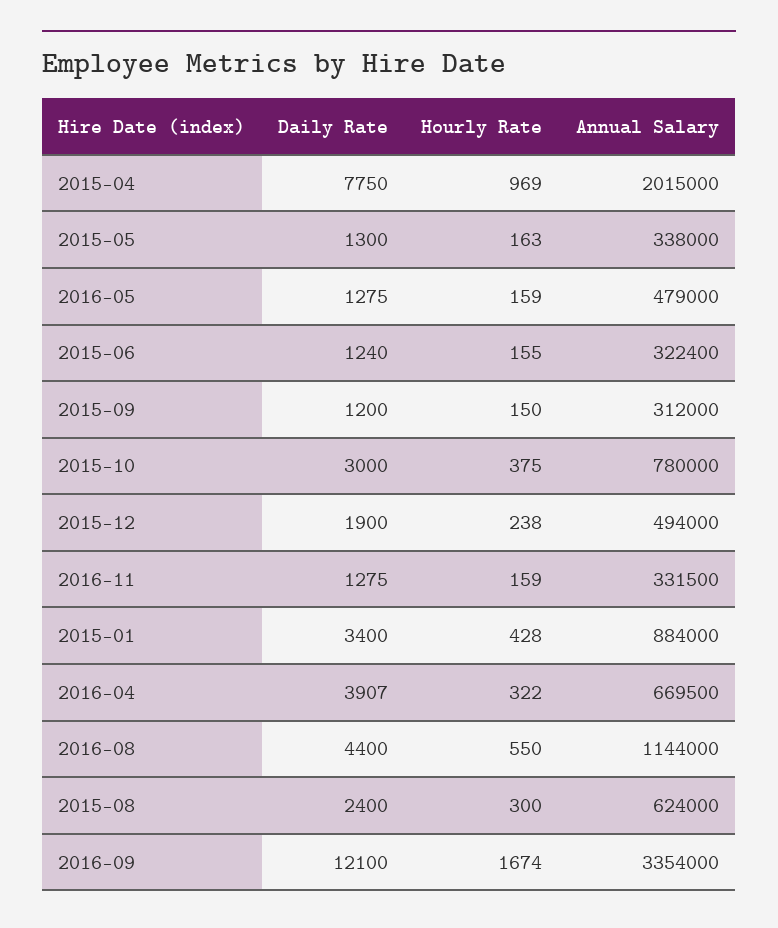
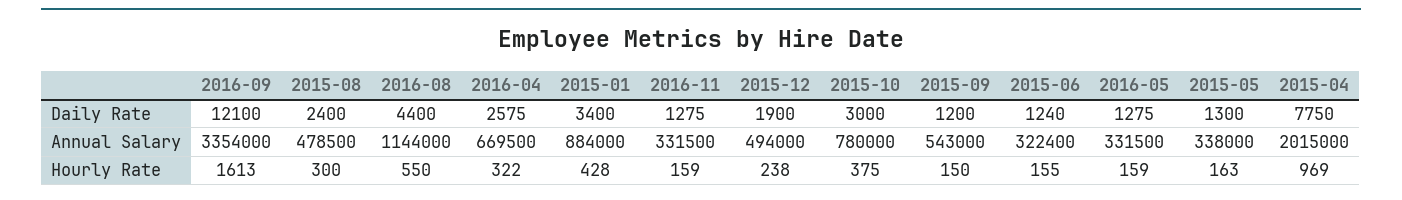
Annual Salary, 2016-05: 479000 -> 331500
Annual Salary, 2015-09: 312000 -> 543000
Daily Rate, 2016-04: 3907 -> 2575
Annual Salary, 2015-08: 624000 -> 478500
Hourly Rate, 2016-09: 1674 -> 1613

